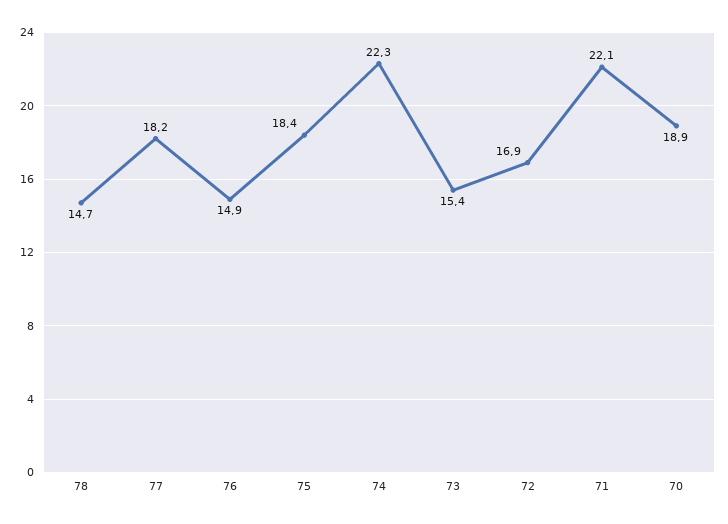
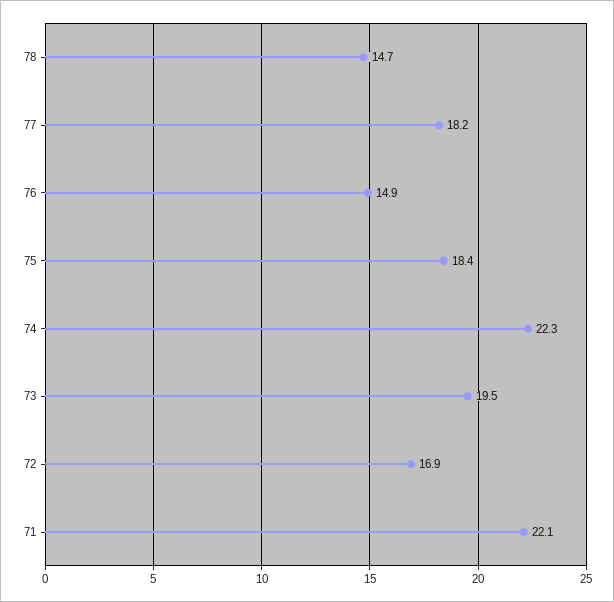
73: 15.4 -> 19.5
70: 18.9 -> none

